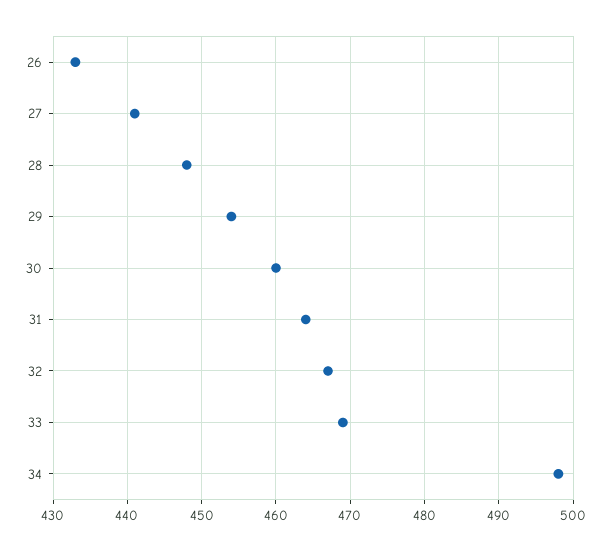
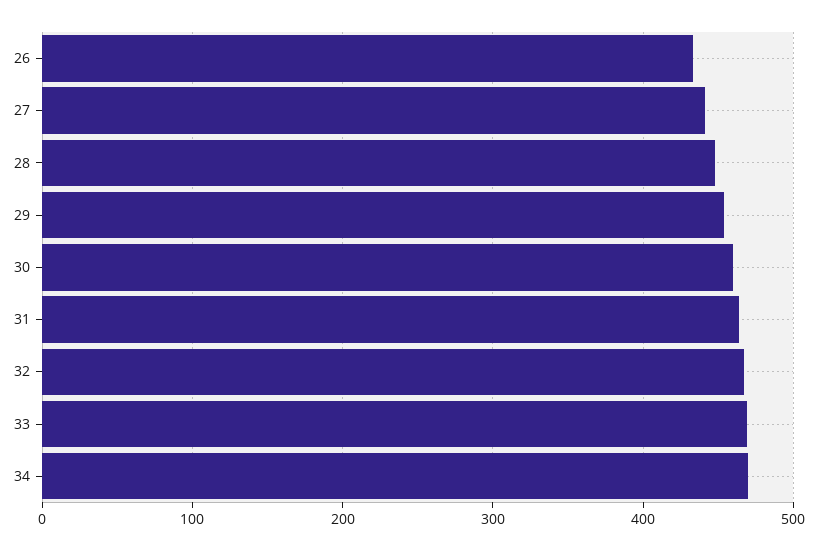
34: 498 -> 470

